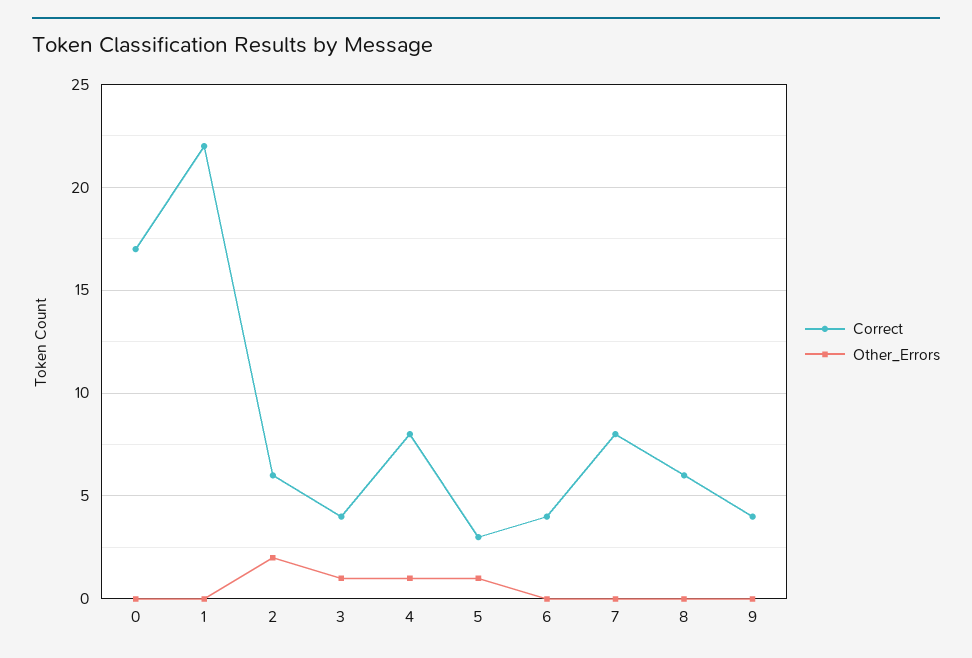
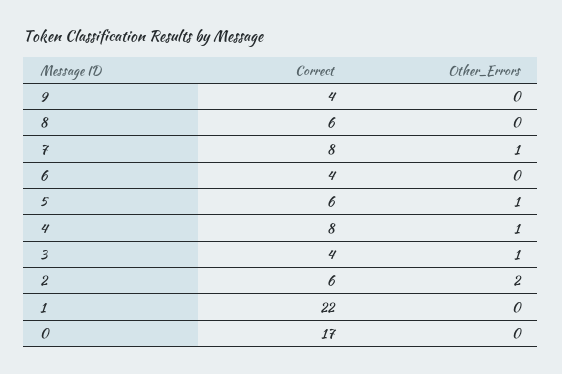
Correct, 5: 3 -> 6
Other_Errors, 7: 0 -> 1

